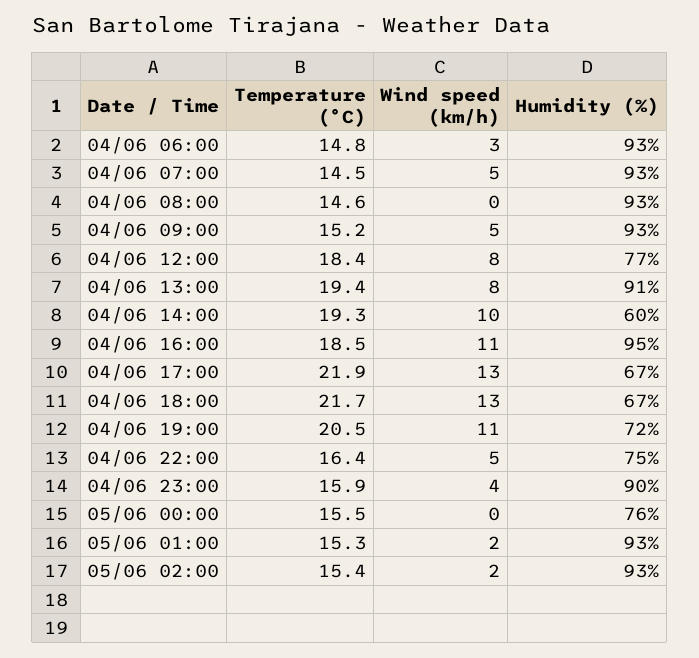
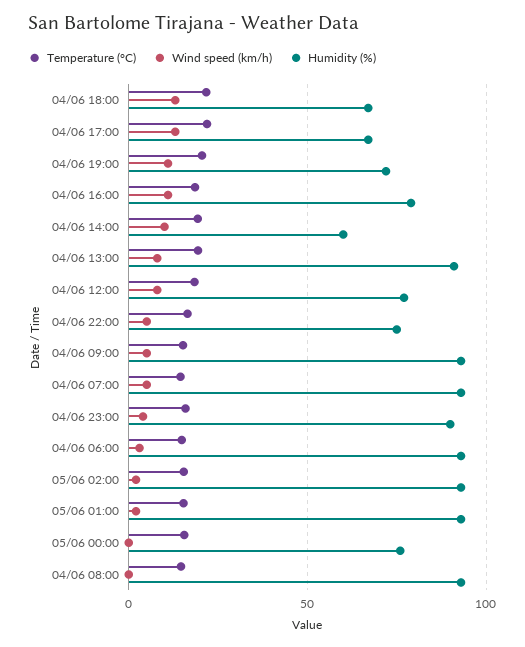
Humidity (%), 04/06 16:00: 95 -> 80

